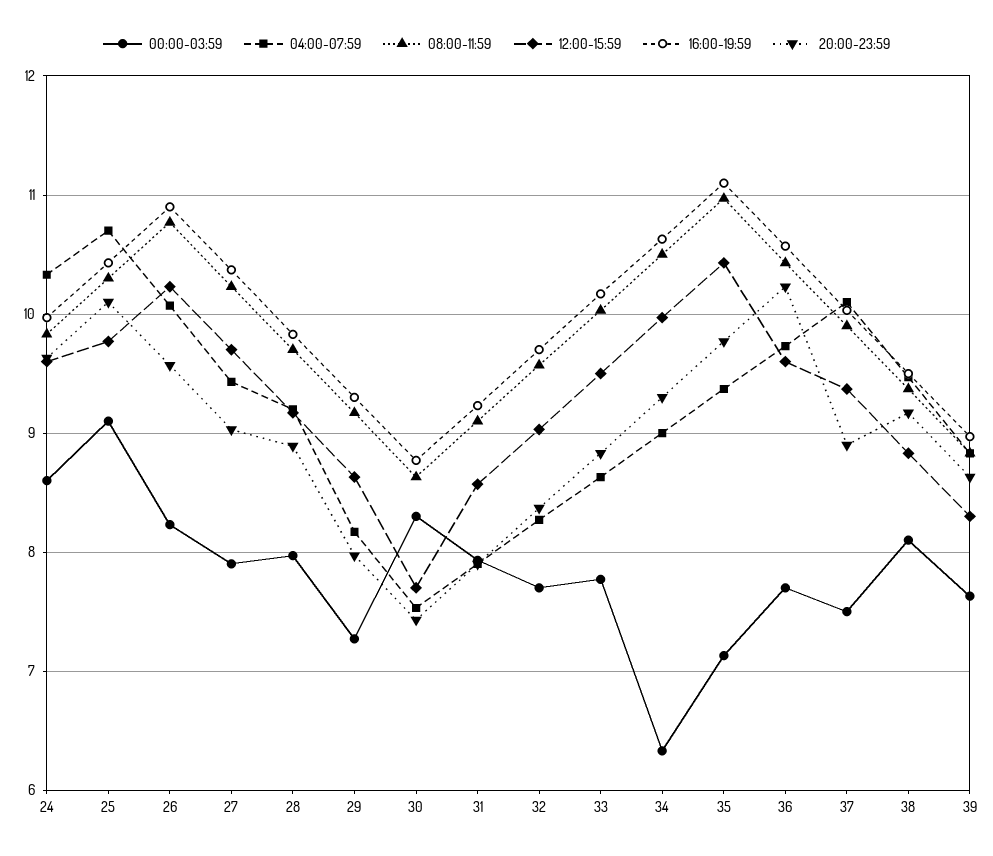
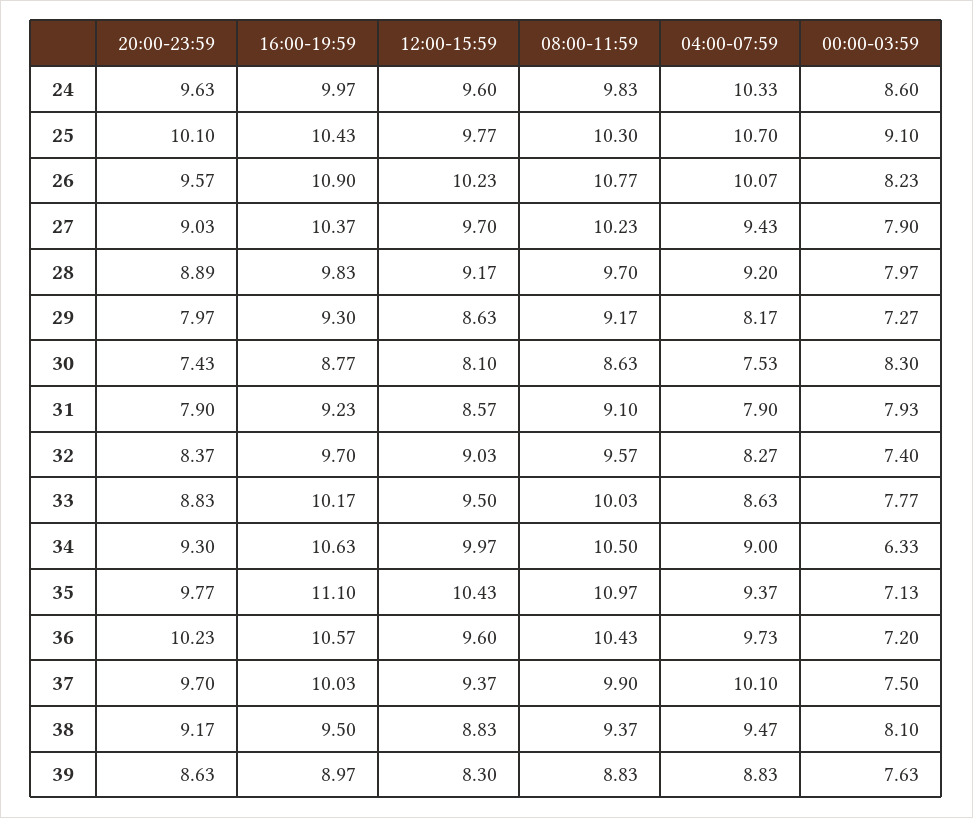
12:00-15:59, 30: 7.7 -> 8.1
00:00-03:59, 32: 7.7 -> 7.4
00:00-03:59, 36: 7.7 -> 7.2
20:00-23:59, 37: 8.9 -> 9.7

